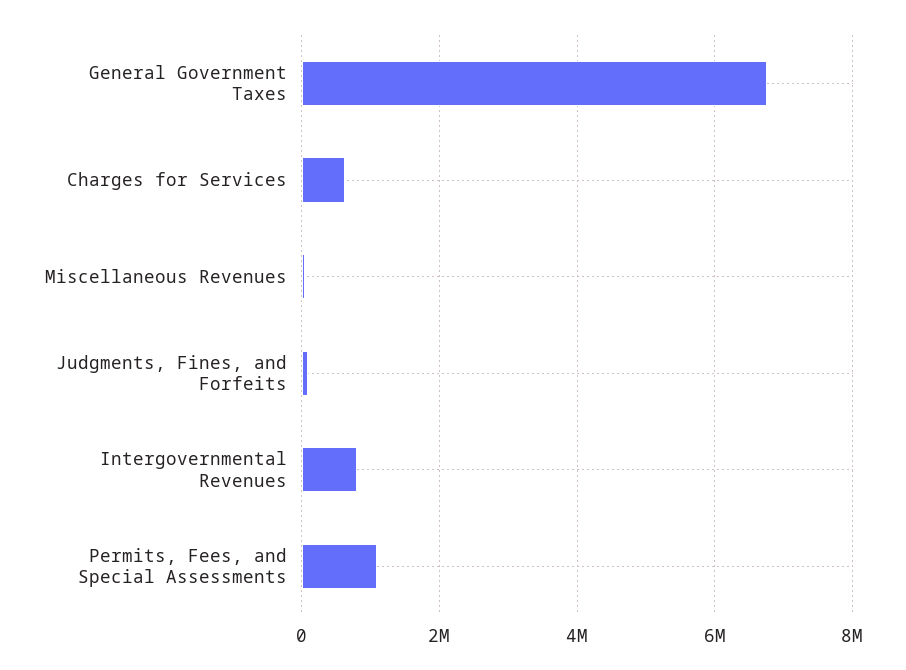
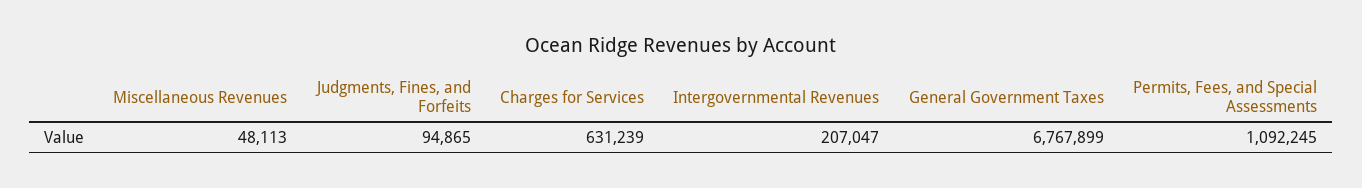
Intergovernmental Revenues: 800000 -> 207047

